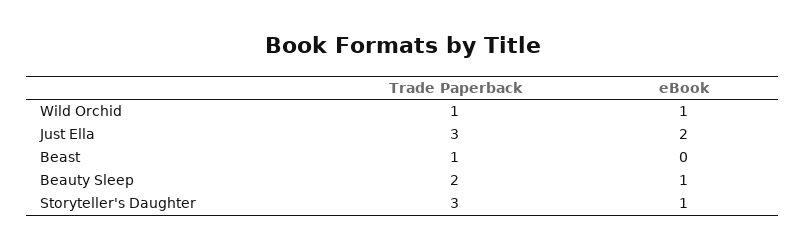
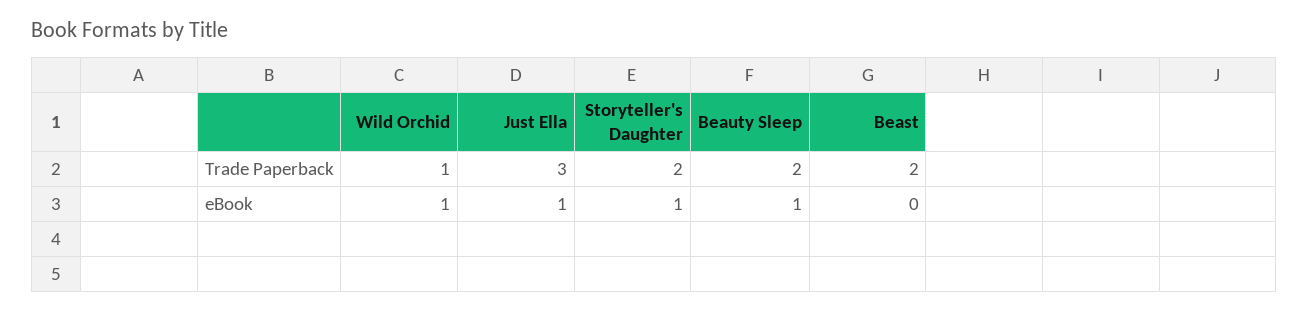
eBook, Just Ella: 2 -> 1
Trade Paperback, Beast: 1 -> 2
Trade Paperback, Storyteller's Daughter: 3 -> 2

